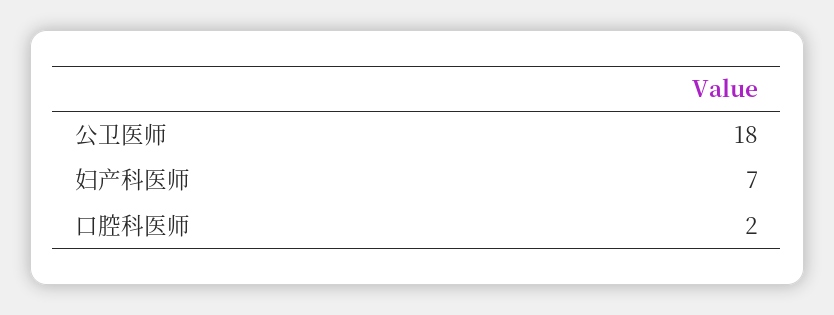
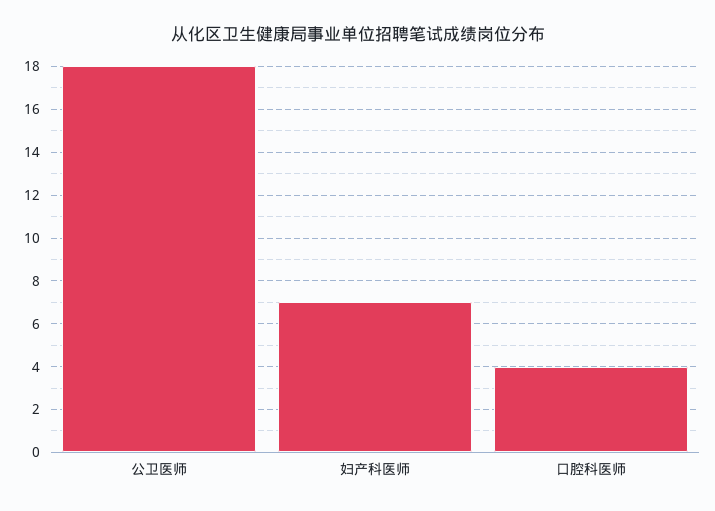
口腔科医师: 2 -> 4

